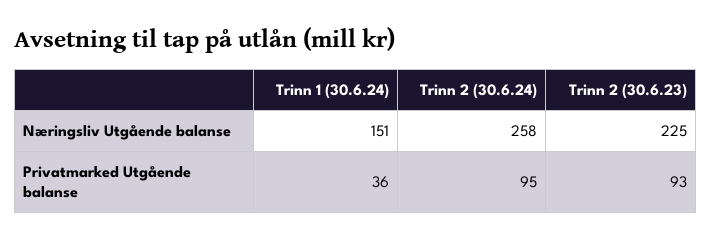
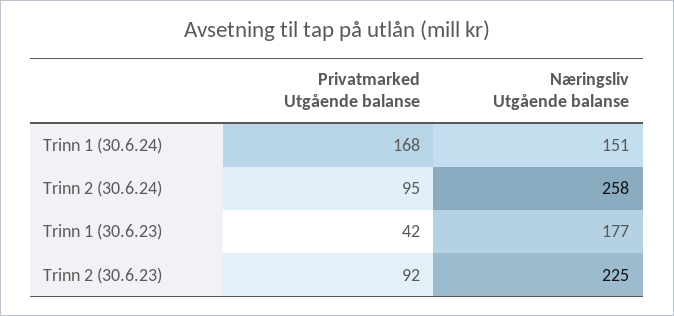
Trinn 1 (30.6.24), Privatmarked Utgående balanse: 36 -> 168
Trinn 2 (30.6.23), Privatmarked Utgående balanse: 93 -> 92
Trinn 1 (30.6.23), Privatmarked Utgående balanse: none -> 42
Trinn 1 (30.6.23), Næringsliv Utgående balanse: none -> 177

